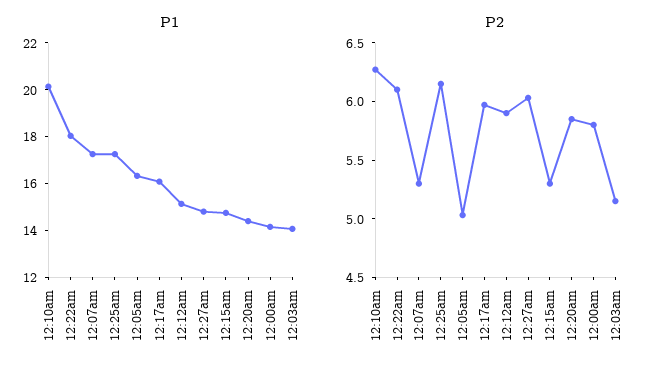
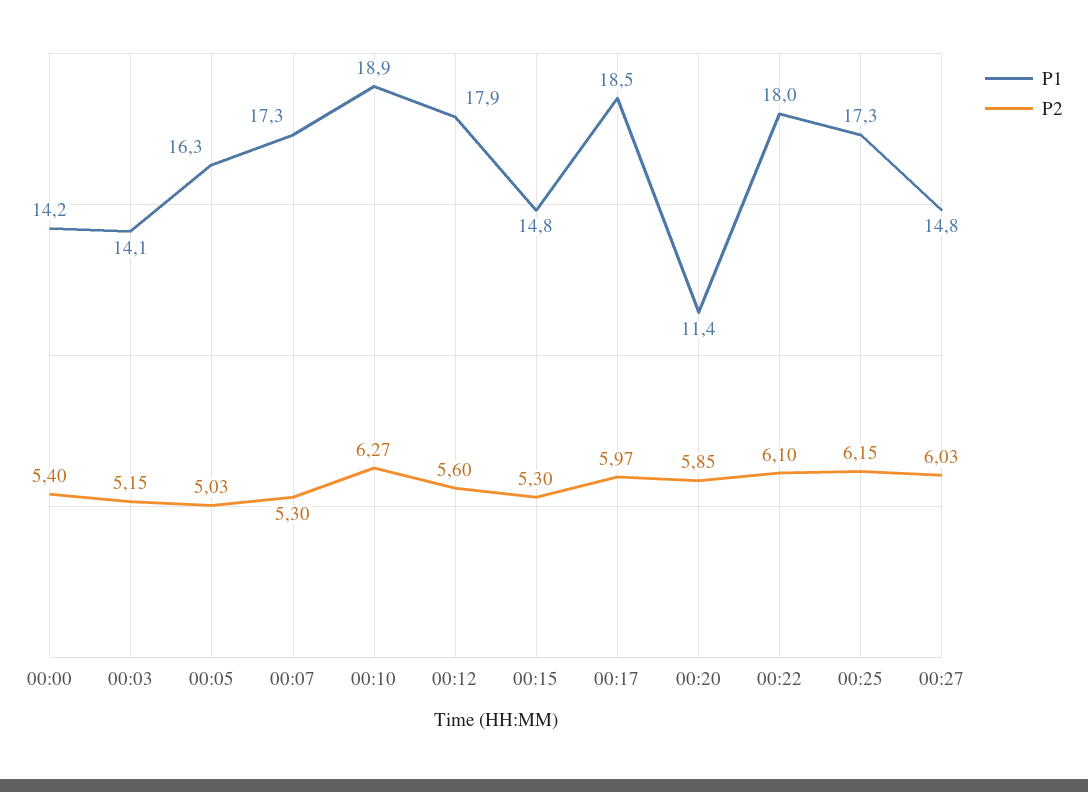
P1, 12:10am: 20 -> 18.9
P1, 12:17am: 16 -> 18.5
P1, 12:12am: 15 -> 17.9
P1, 12:20am: 14.5 -> 11.4
P2, 12:12am: 5.9 -> 5.6
P2, 12:00am: 5.8 -> 5.4

